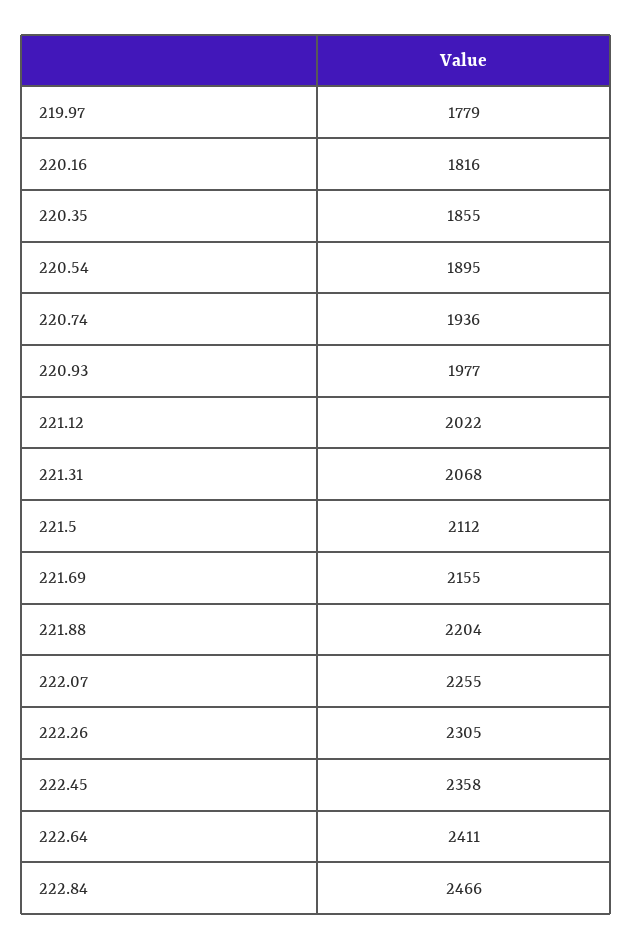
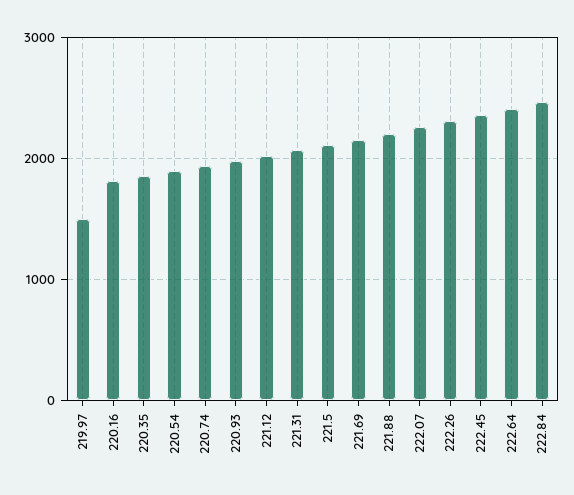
219.97: 1779 -> 1500

